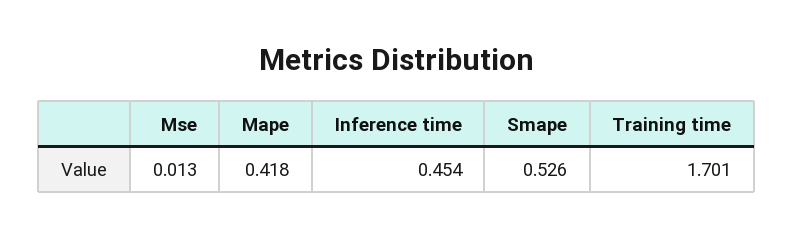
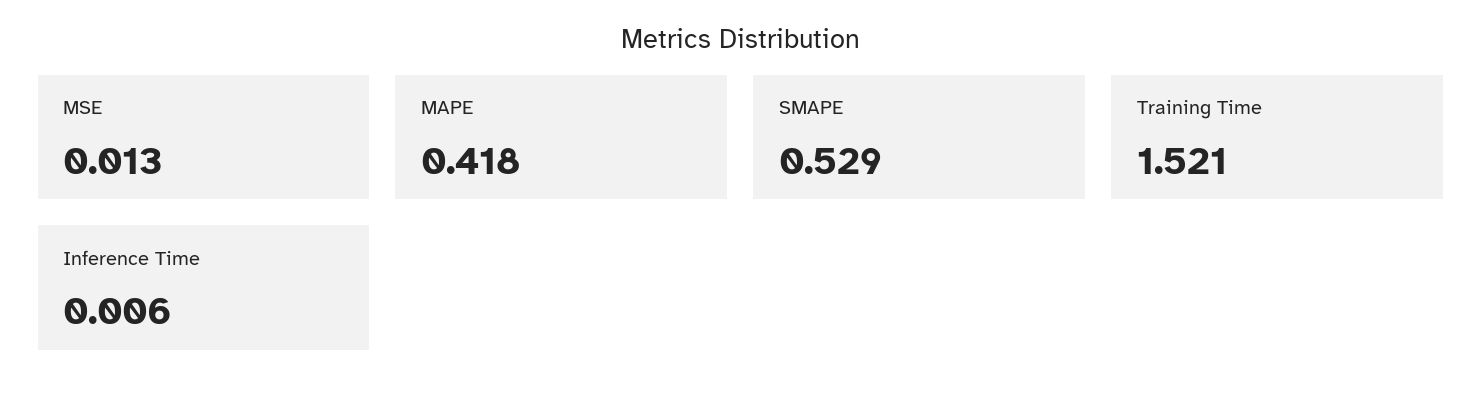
Inference time: 0.454 -> 0.006
Smape: 0.526 -> 0.529
Training time: 1.701 -> 1.521

